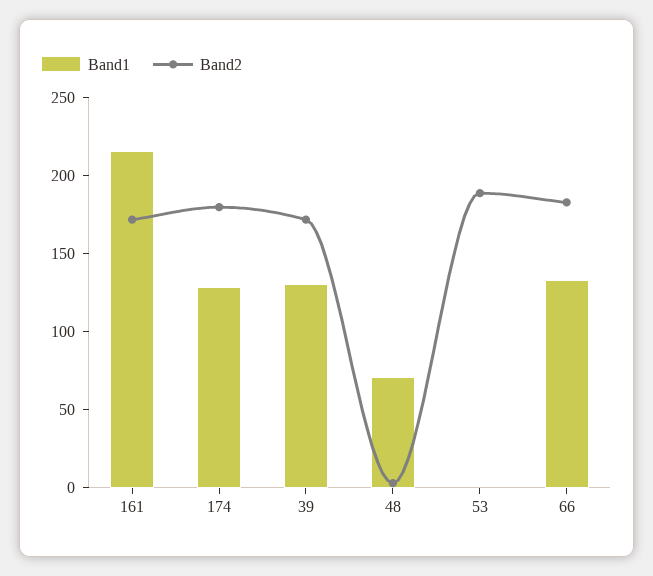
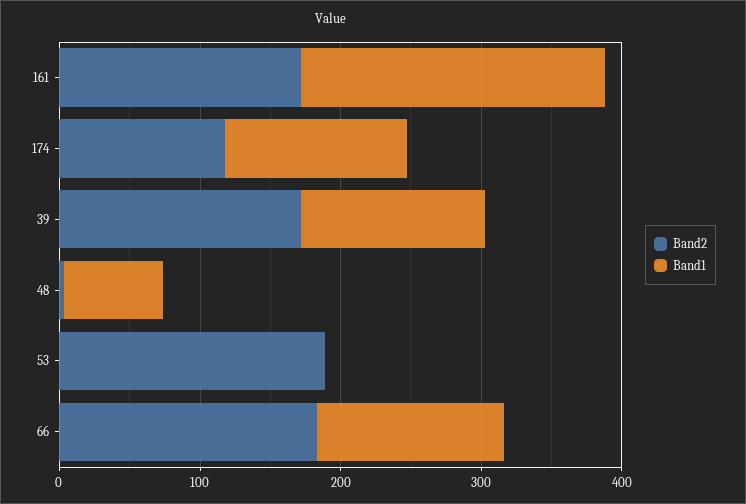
Band2, 174: 180 -> 120

